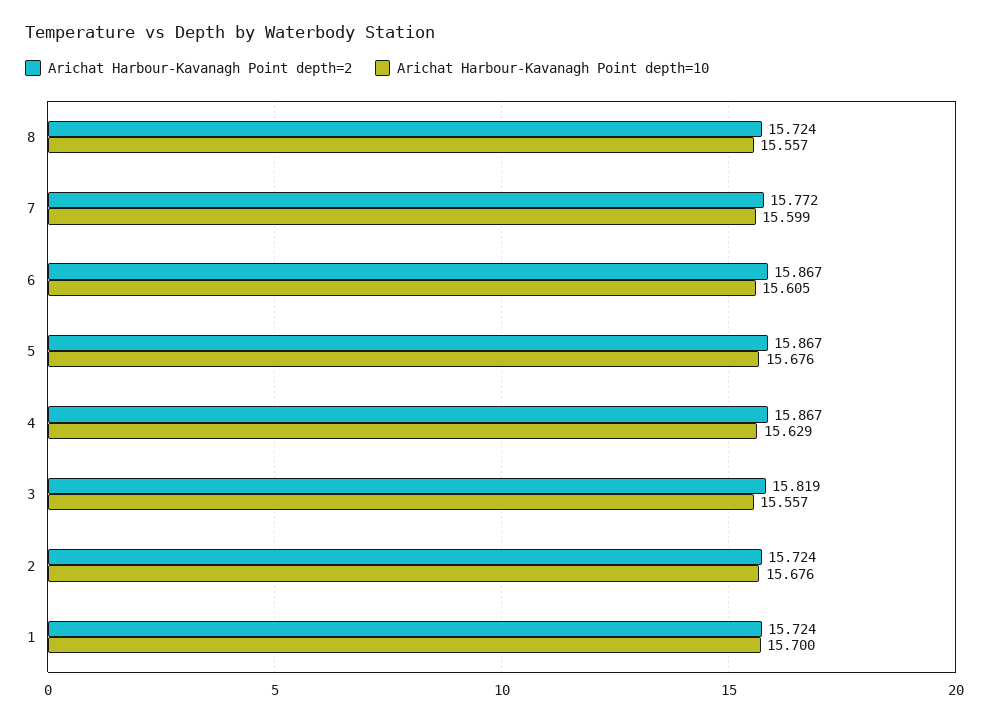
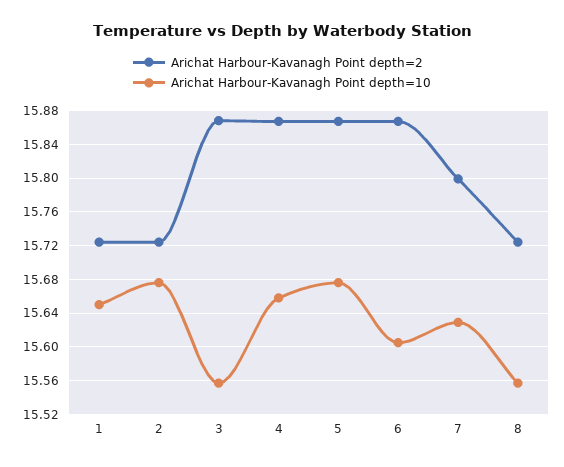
Arichat Harbour-Kavanagh Point depth=2, 7: 15.772 -> 15.8
Arichat Harbour-Kavanagh Point depth=10, 7: 15.599 -> 15.63
Arichat Harbour-Kavanagh Point depth=10, 4: 15.629 -> 15.66
Arichat Harbour-Kavanagh Point depth=2, 3: 15.819 -> 15.87
Arichat Harbour-Kavanagh Point depth=10, 1: 15.7 -> 15.65

